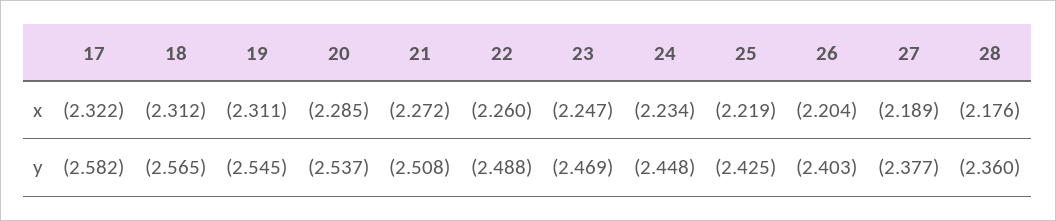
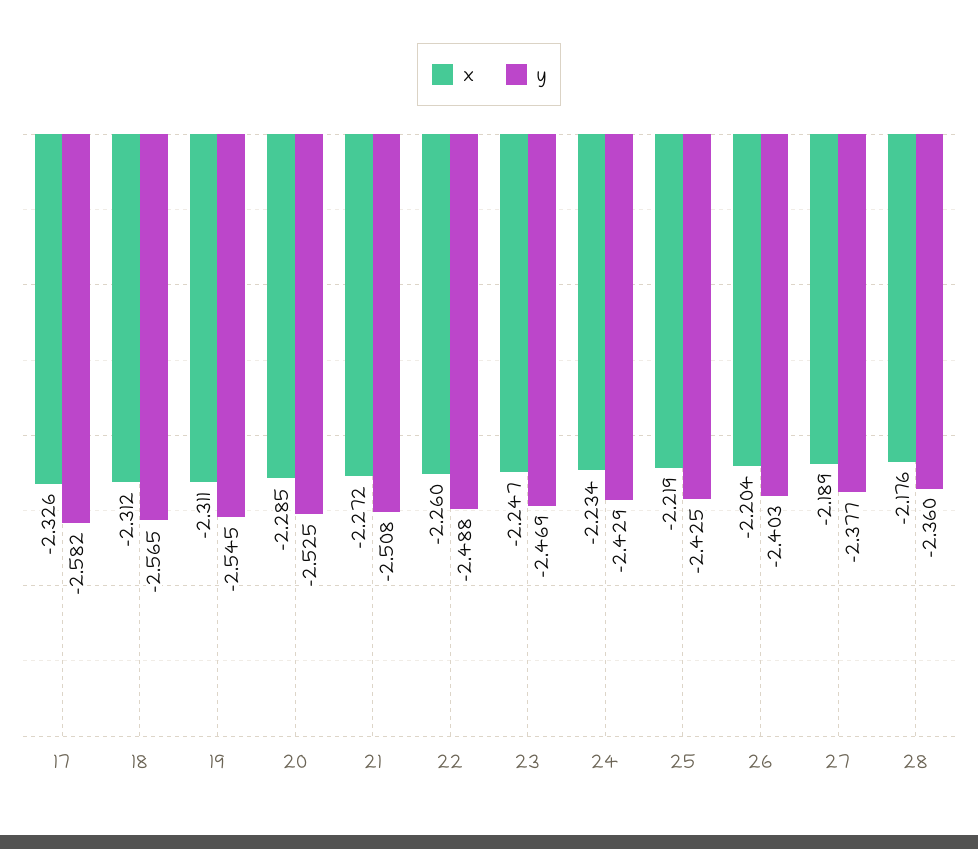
x, 17: -2.322 -> -2.326
y, 20: -2.537 -> -2.525
y, 24: -2.448 -> -2.429

